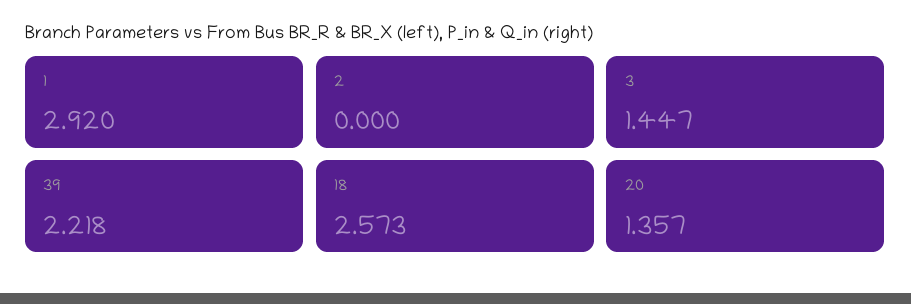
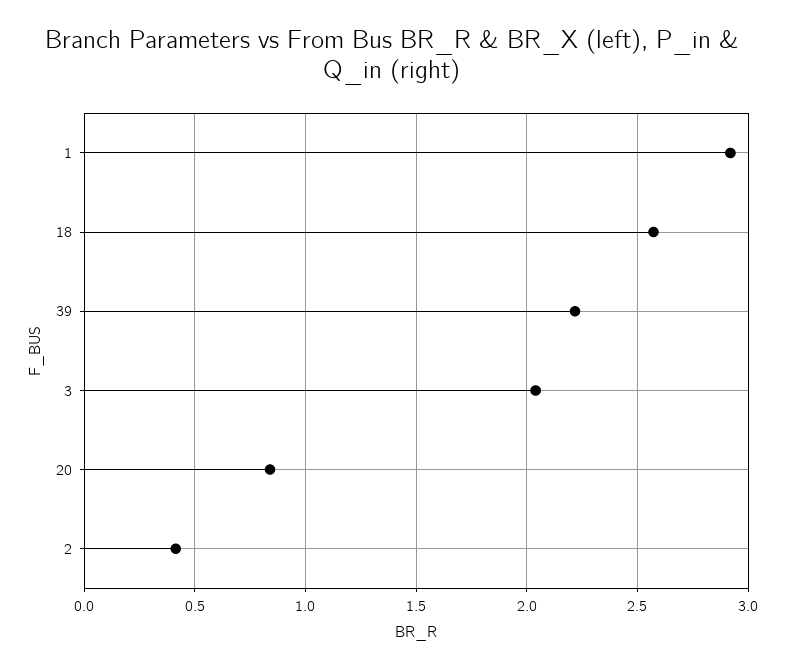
2: 0 -> 0.4
3: 1.447 -> 2.05
20: 1.357 -> 0.85

